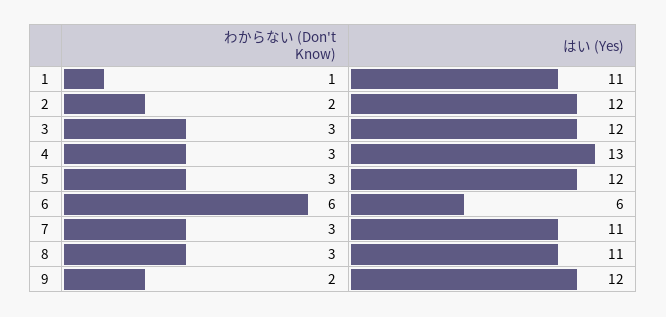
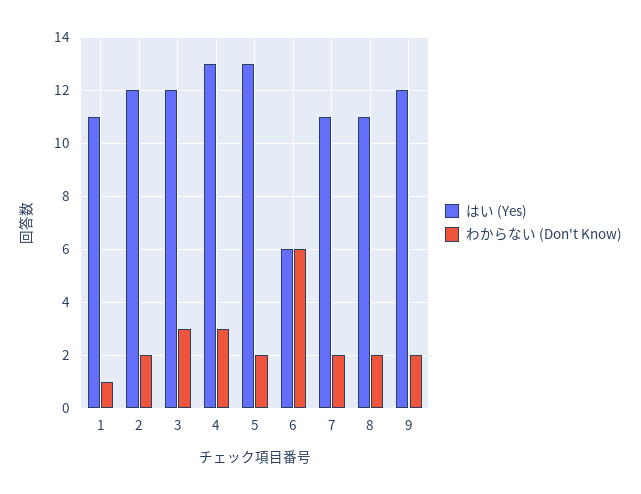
わからない (Don't Know), 5: 3 -> 2
はい (Yes), 5: 12 -> 13
わからない (Don't Know), 7: 3 -> 2
わからない (Don't Know), 8: 3 -> 2

